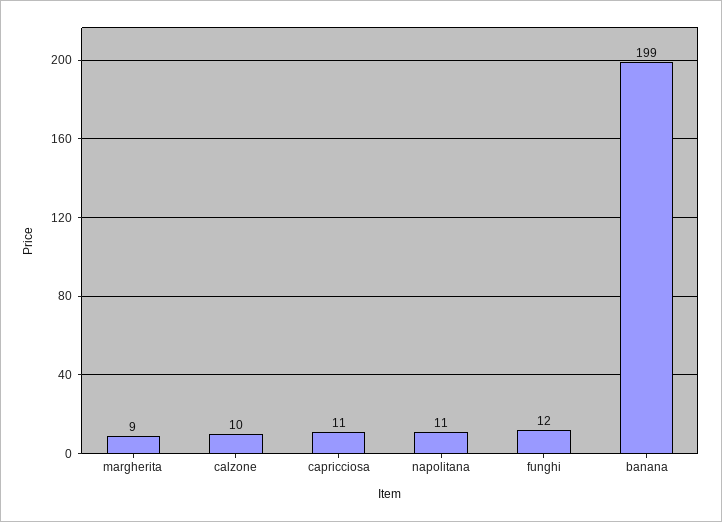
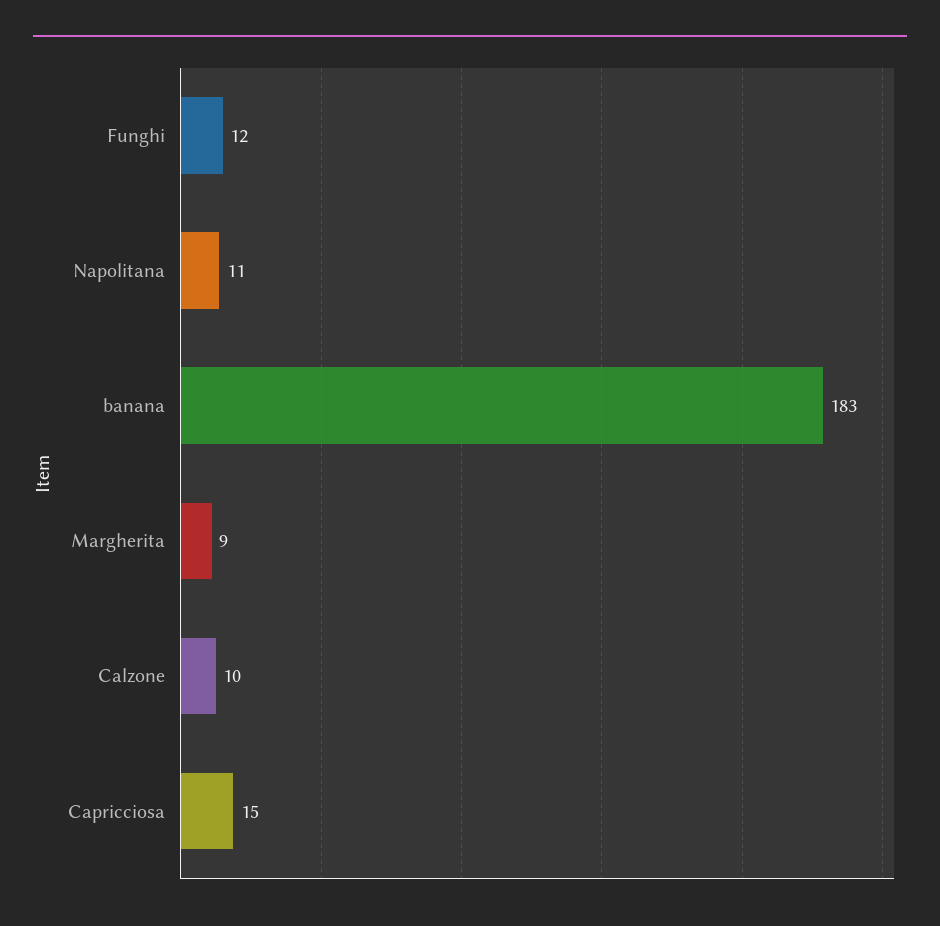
capricciosa: 11 -> 15
banana: 199 -> 183

